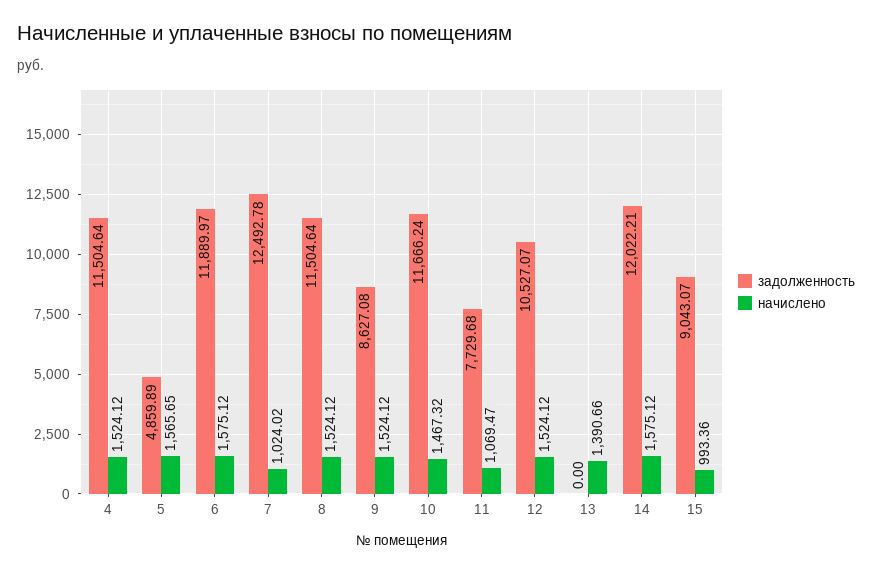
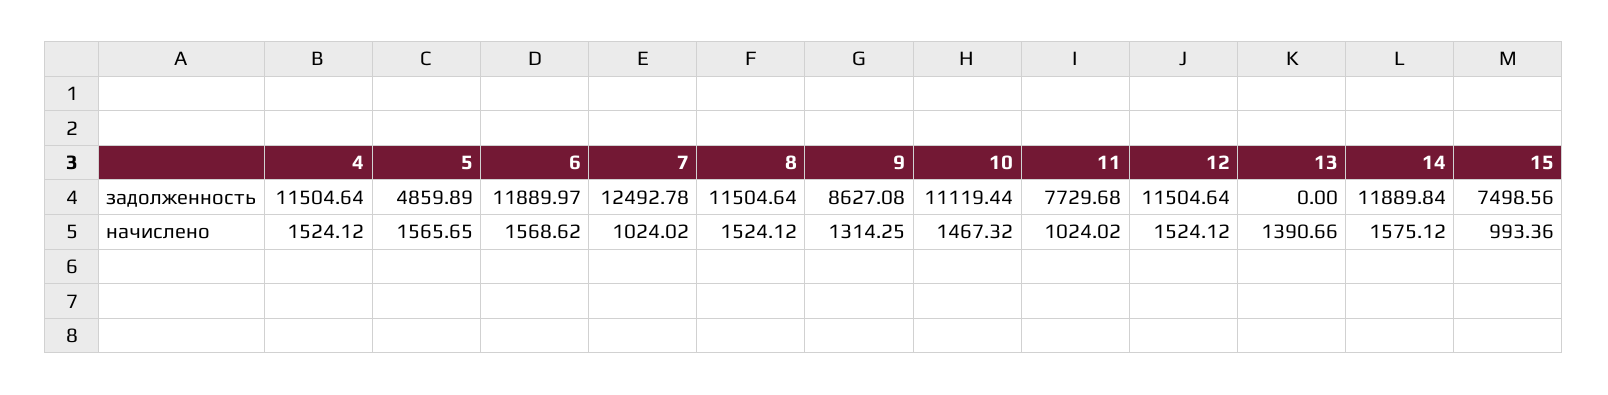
начислено, 6: 1575.12 -> 1568.62
начислено, 9: 1524.12 -> 1314.25
задолженность, 10: 11666.24 -> 11119.44
начислено, 11: 1069.47 -> 1024.02
задолженность, 12: 10527.07 -> 11504.64
задолженность, 14: 12022.21 -> 11889.84
задолженность, 15: 9043.07 -> 7498.56

